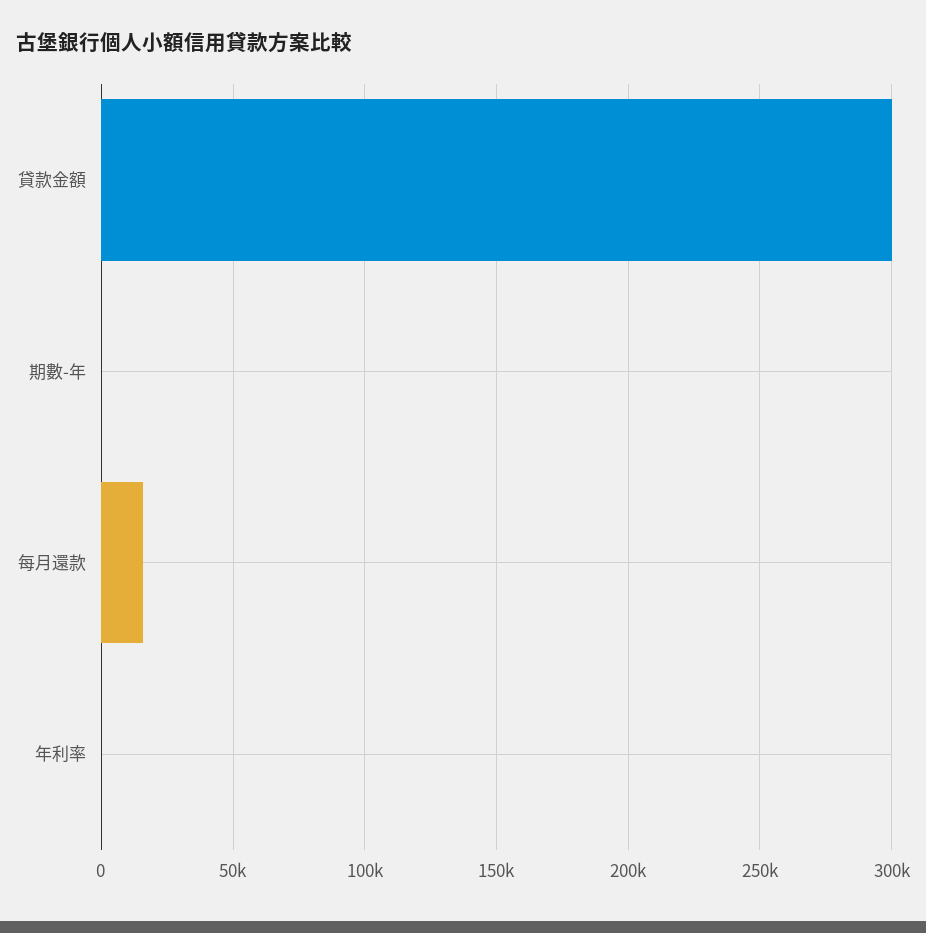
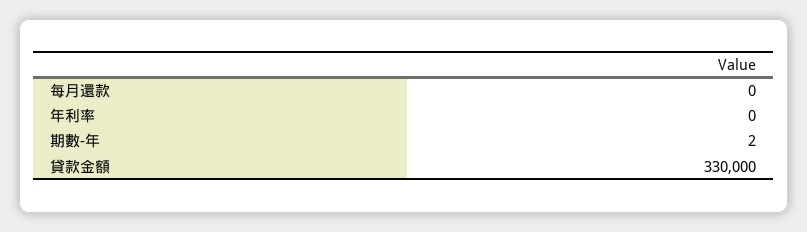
貸款金額: 300000 -> 330000
每月還款: 15000 -> 0

